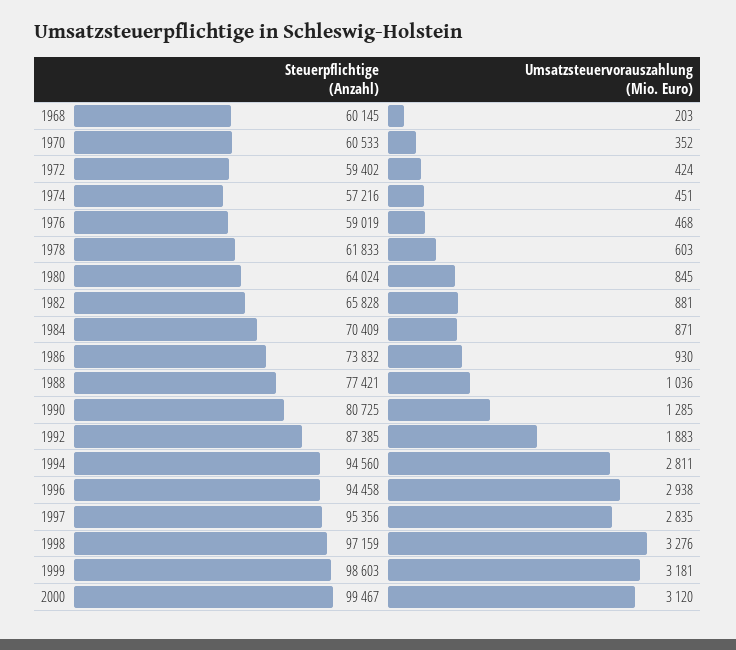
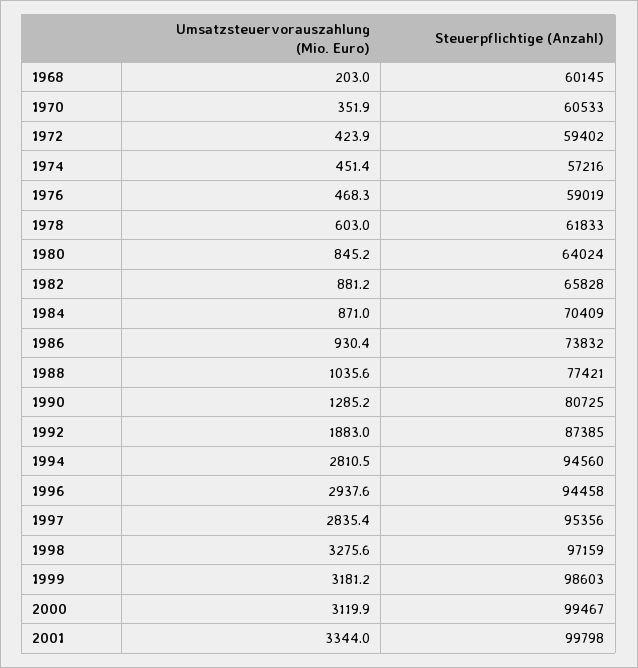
Umsatzsteuervorauszahlung (Mio. Euro), 2001: none -> 3344
Steuerpflichtige (Anzahl), 2001: none -> 99798

